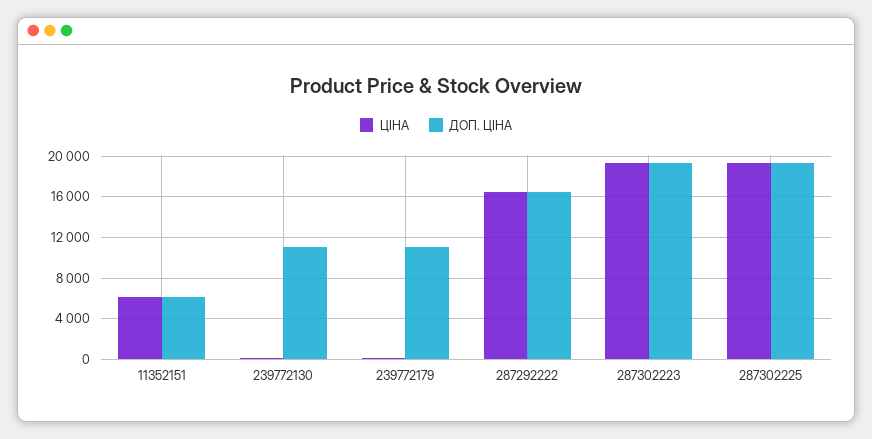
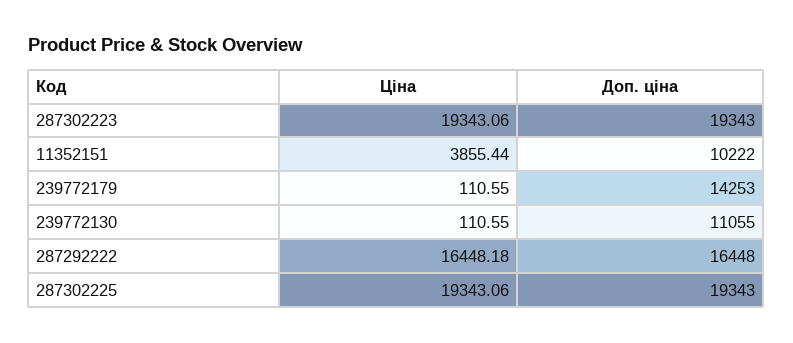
ЦІНА, 11352151: 6000 -> 3855.44
ДОП. ЦІНА, 11352151: 6000 -> 10222
ДОП. ЦІНА, 239772179: 11000 -> 14253

